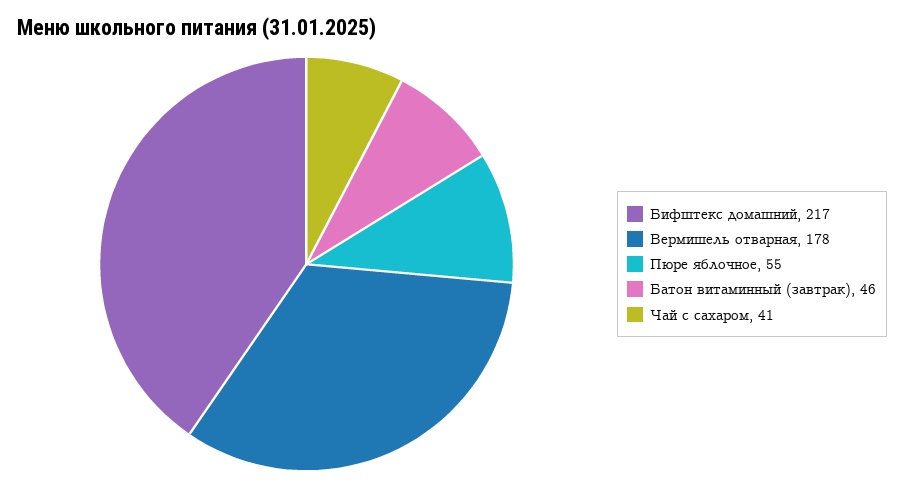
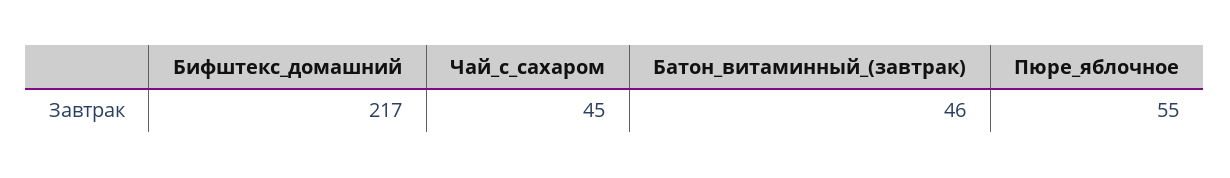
Вермишель отварная: 178 -> none
Чай с сахаром: 41 -> 45

